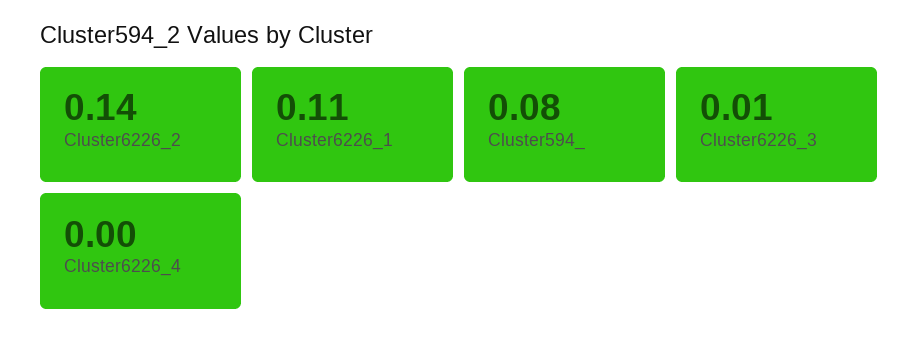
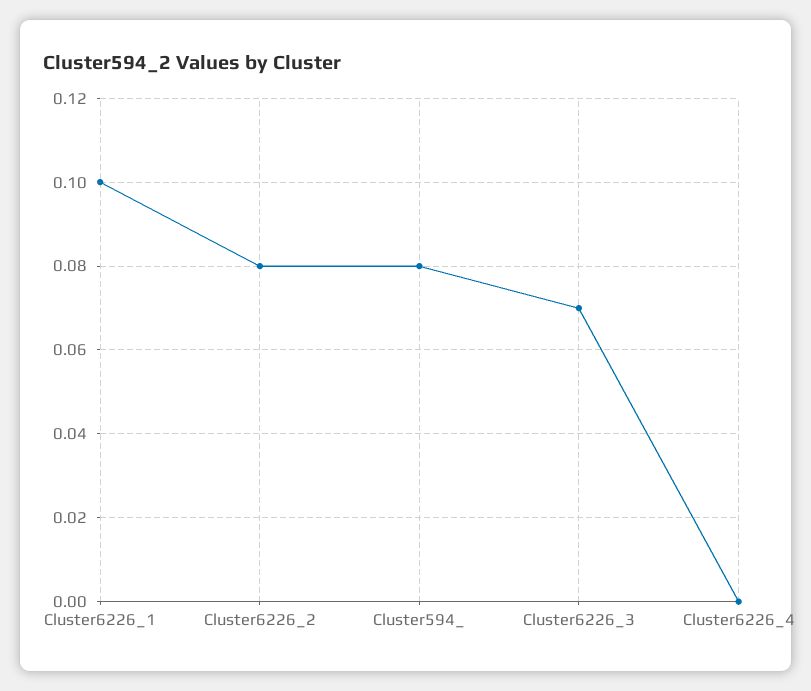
Cluster6226_2: 0.14 -> 0.08
Cluster6226_1: 0.11 -> 0.1
Cluster6226_3: 0.01 -> 0.07

